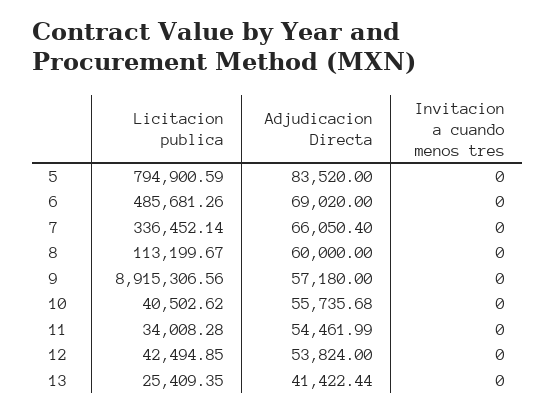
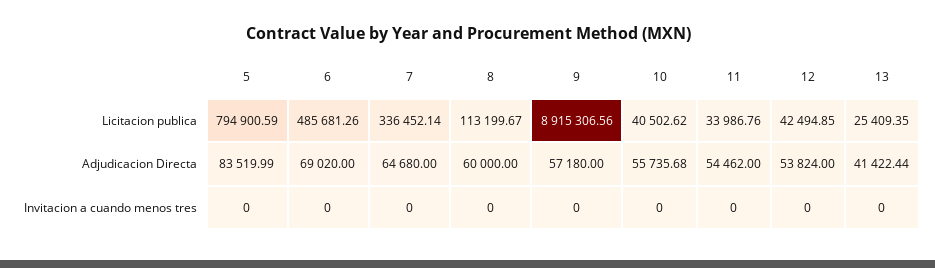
Adjudicacion Directa, 5: 83520 -> 83519.99
Adjudicacion Directa, 7: 66050.4 -> 64680
Licitacion publica, 11: 34008.28 -> 33986.76
Adjudicacion Directa, 11: 54461.99 -> 54462

